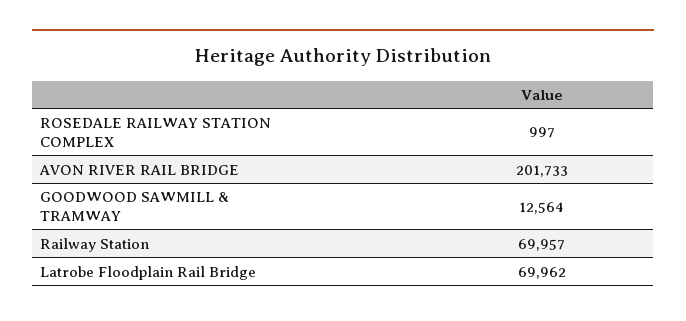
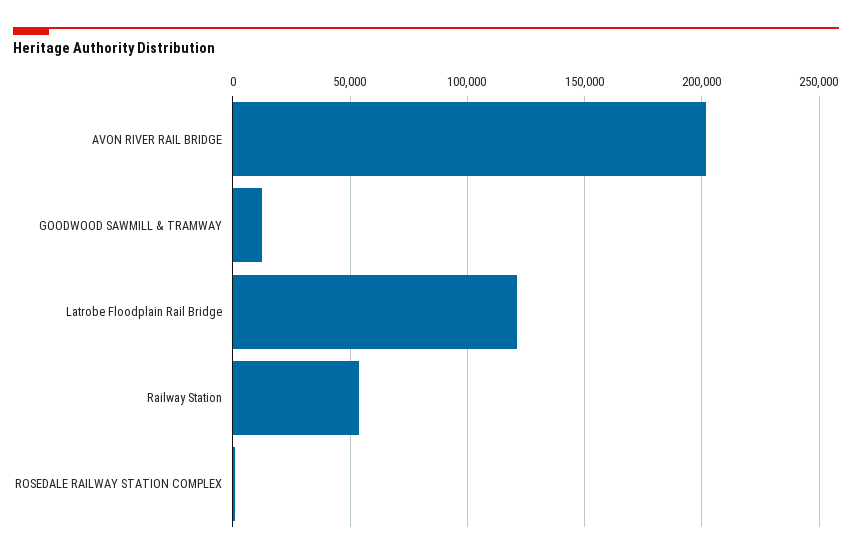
Railway Station: 69957 -> 55000
Latrobe Floodplain Rail Bridge: 69962 -> 120000

